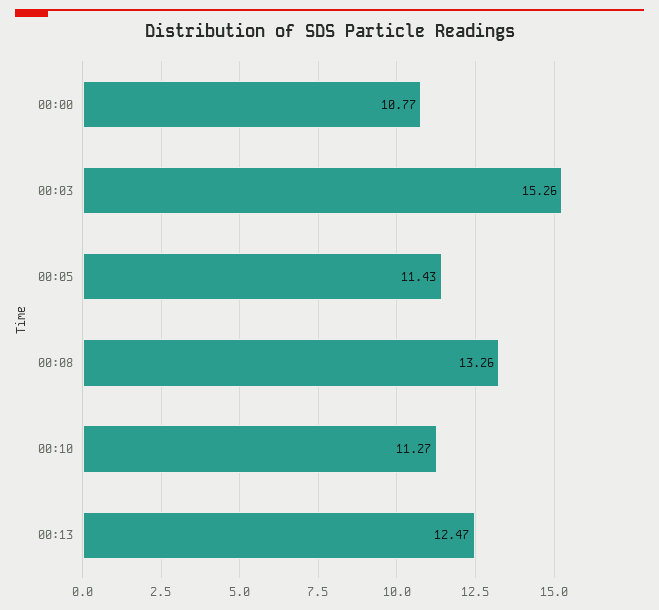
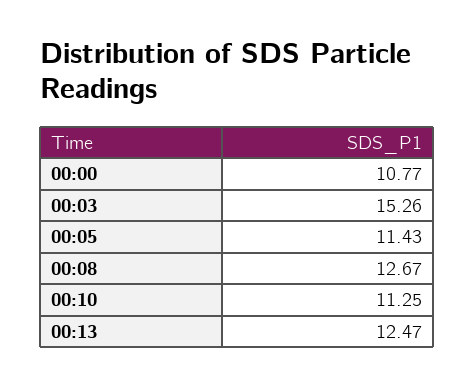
00:08: 13.26 -> 12.67
00:10: 11.27 -> 11.25

